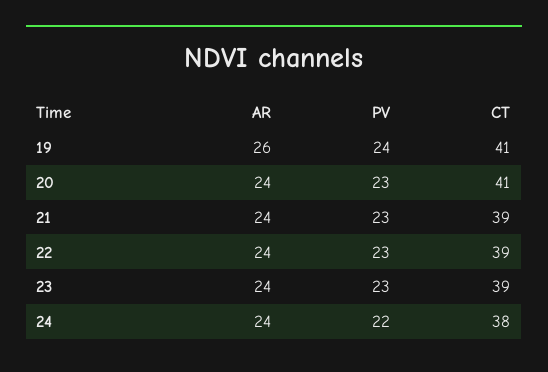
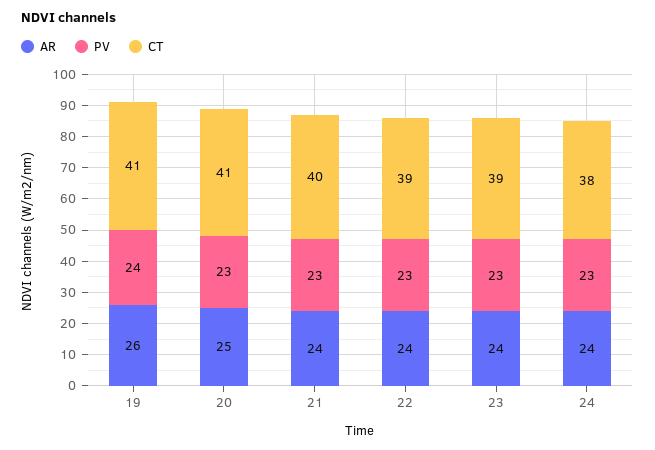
AR, 20: 24 -> 25
CT, 21: 39 -> 40
PV, 24: 22 -> 23

